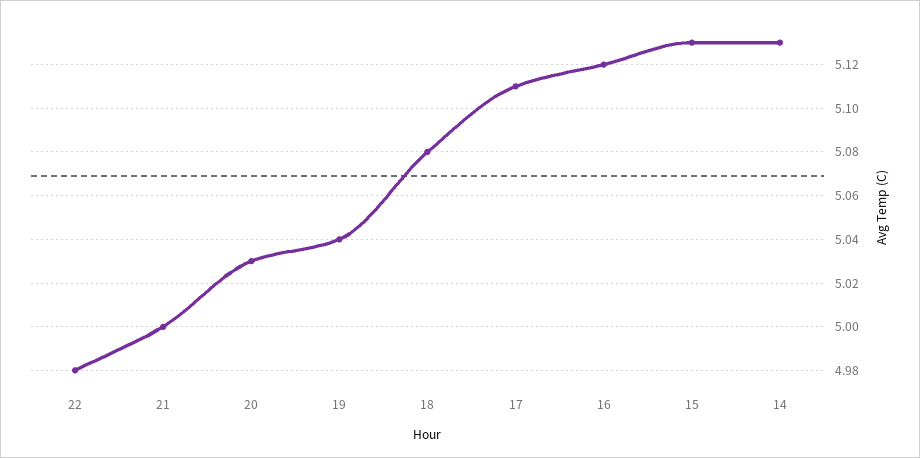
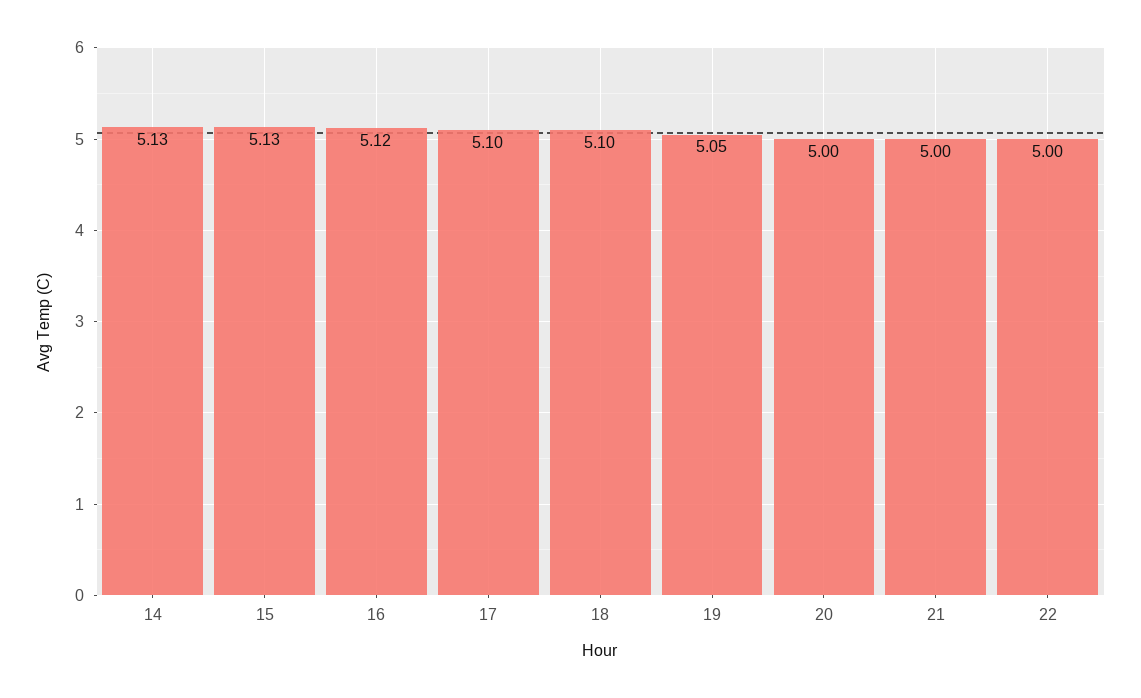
22: 4.98 -> 5
20: 5.03 -> 5
19: 5.04 -> 5.05
18: 5.08 -> 5.1
17: 5.11 -> 5.1

